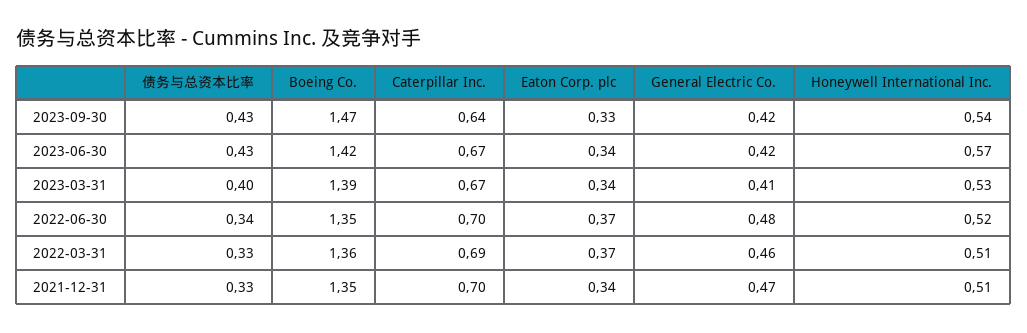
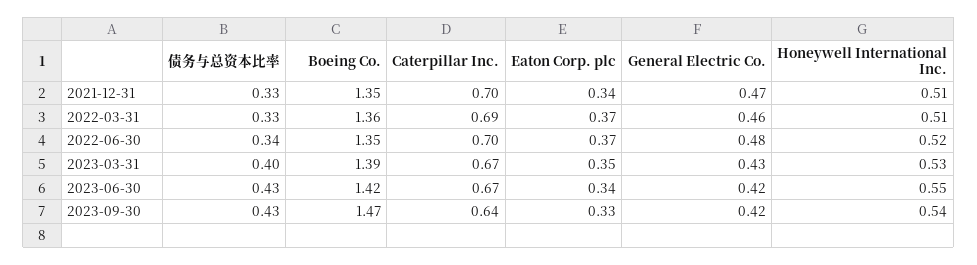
Honeywell International Inc., 2023-06-30: 0.57 -> 0.55
Eaton Corp. plc, 2023-03-31: 0.34 -> 0.35
General Electric Co., 2023-03-31: 0.41 -> 0.43

